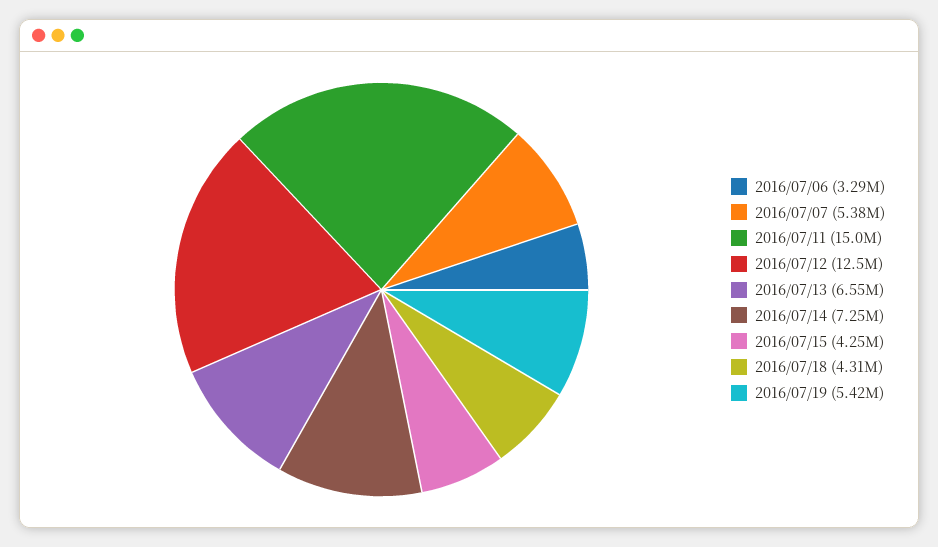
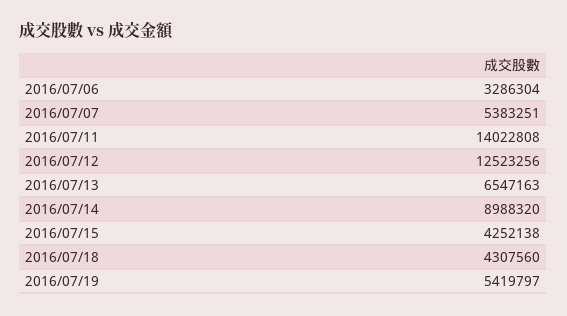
2016/07/11: 15000000 -> 14022808
2016/07/14: 7250000 -> 8988320

